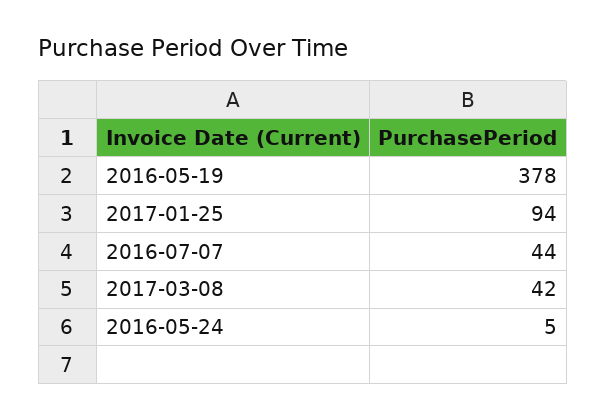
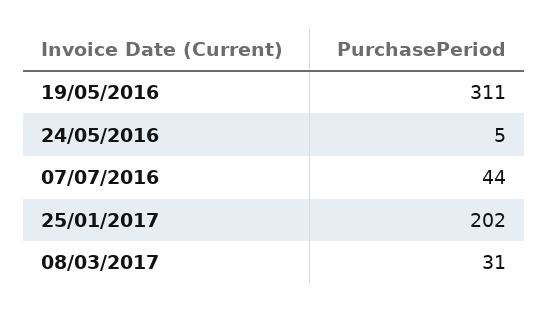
2016-05-19: 378 -> 311
2017-01-25: 94 -> 202
2017-03-08: 42 -> 31

